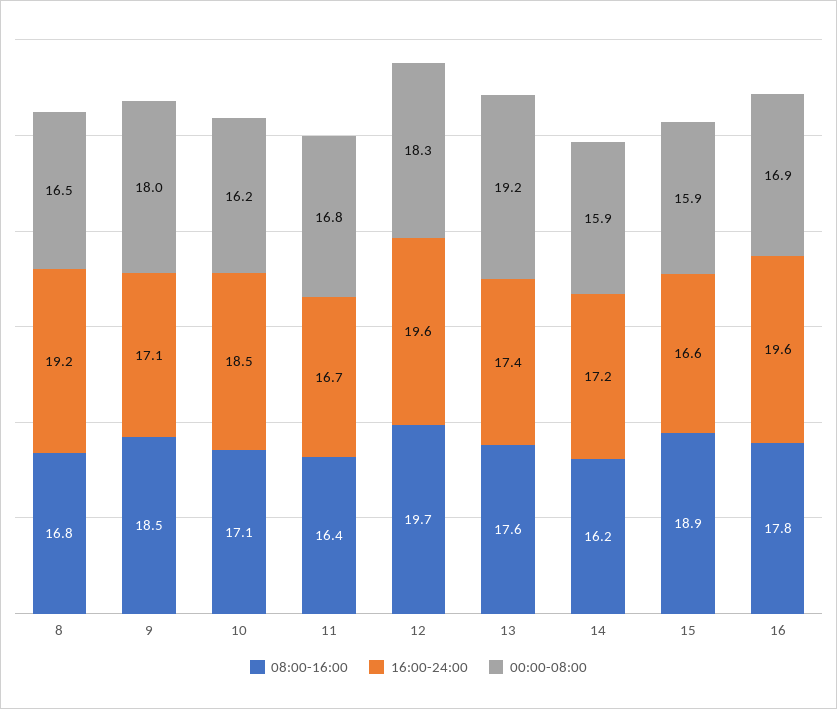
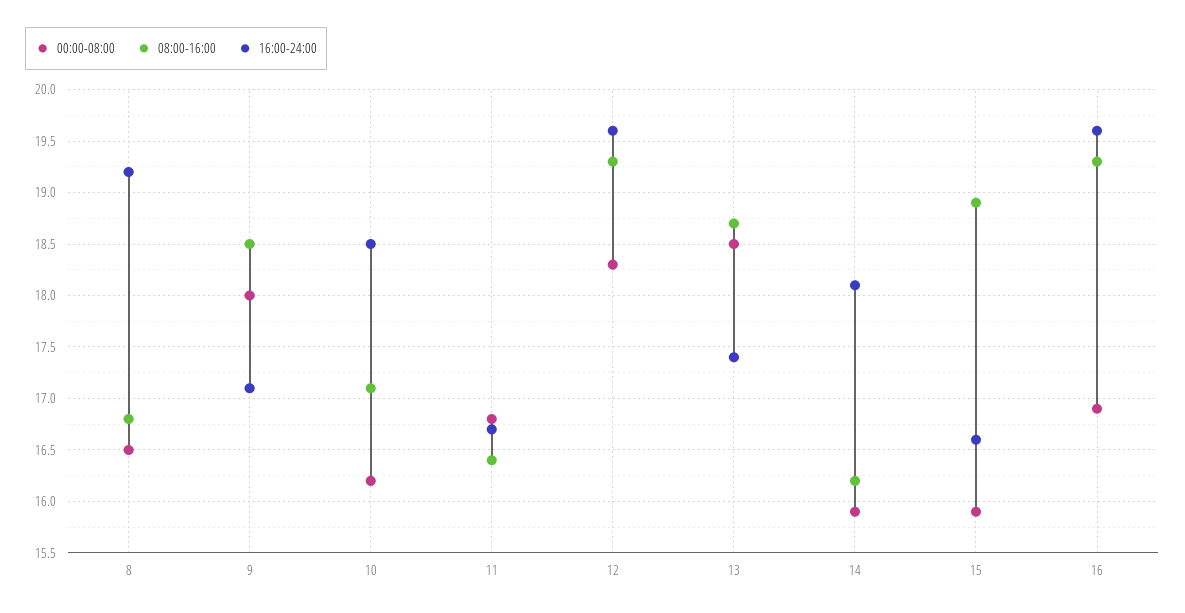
08:00-16:00, 12: 19.7 -> 19.3
08:00-16:00, 13: 17.6 -> 18.7
00:00-08:00, 13: 19.2 -> 18.5
16:00-24:00, 14: 17.2 -> 18.1
08:00-16:00, 16: 17.8 -> 19.3

